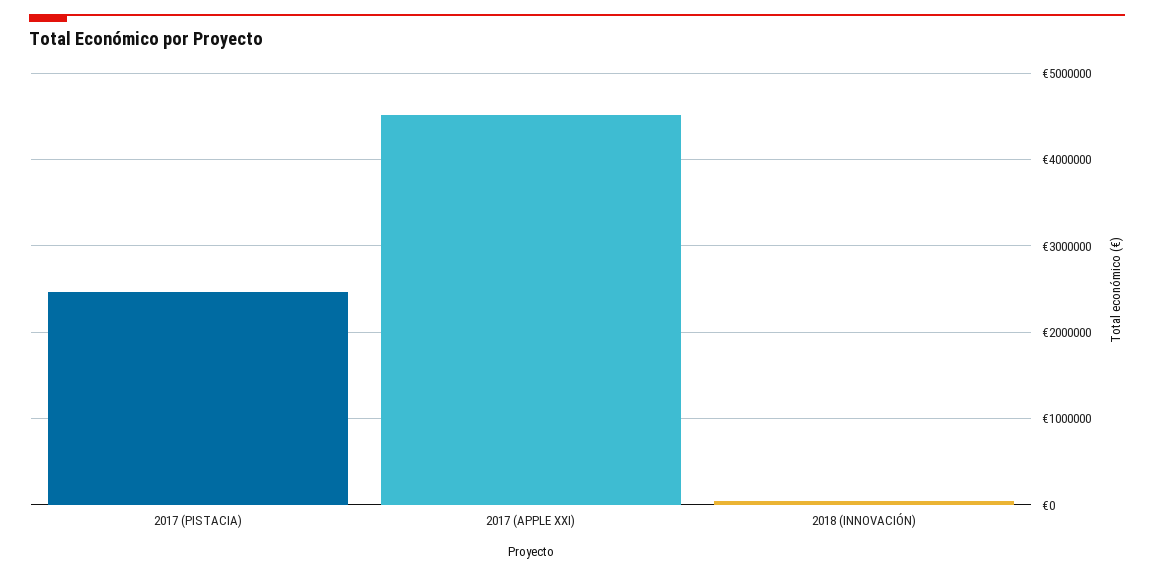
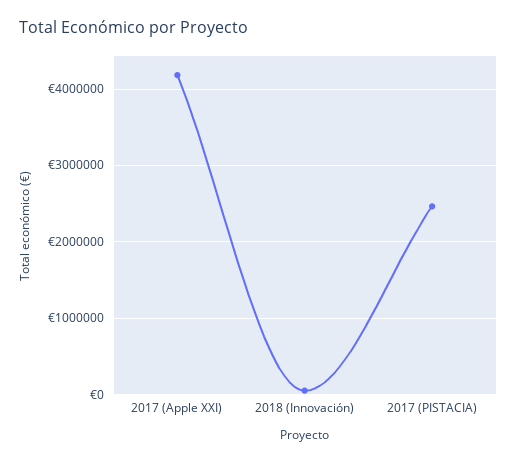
2017 (APPLE XXI): 4500000 -> 4200000

